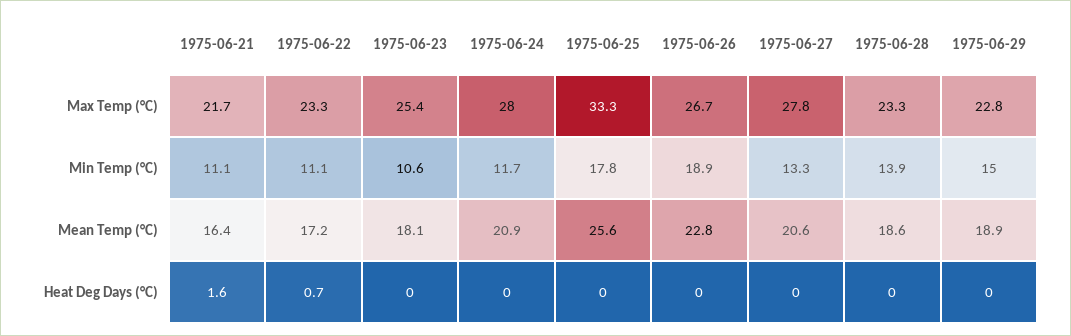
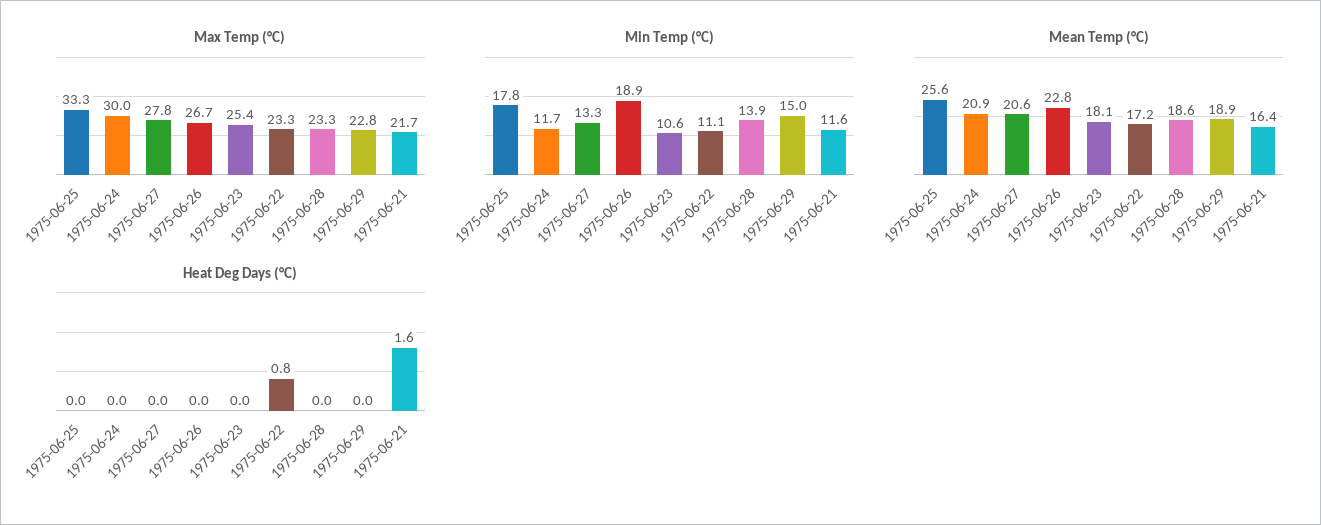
Max Temp (°C), 1975-06-24: 28 -> 30
Min Temp (°C), 1975-06-21: 11.1 -> 11.6
Heat Deg Days (°C), 1975-06-22: 0.7 -> 0.8

